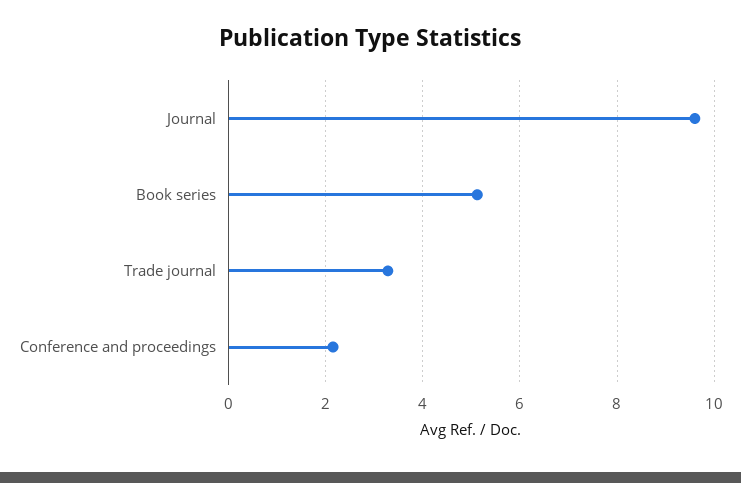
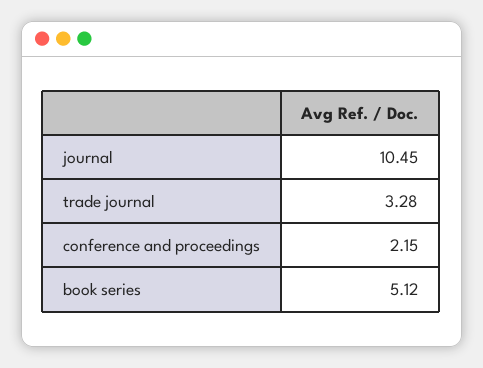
Journal: 9.6 -> 10.45

